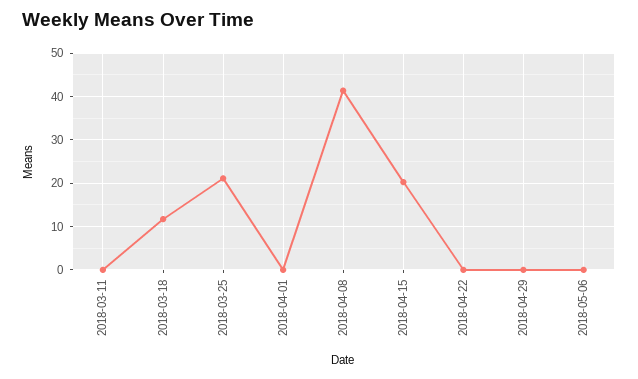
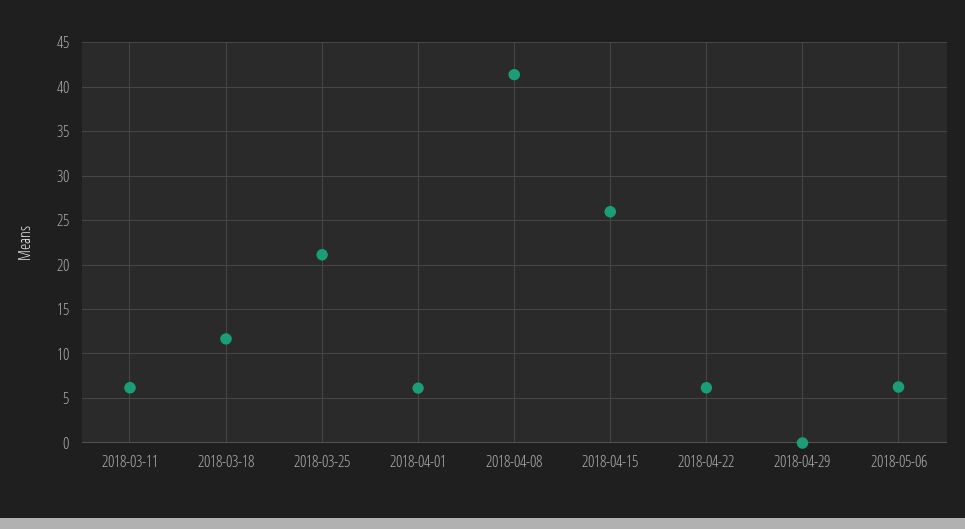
2018-03-11: 0 -> 6
2018-04-01: 0 -> 6
2018-04-15: 20 -> 26
2018-04-22: 0 -> 6
2018-05-06: 0 -> 6

